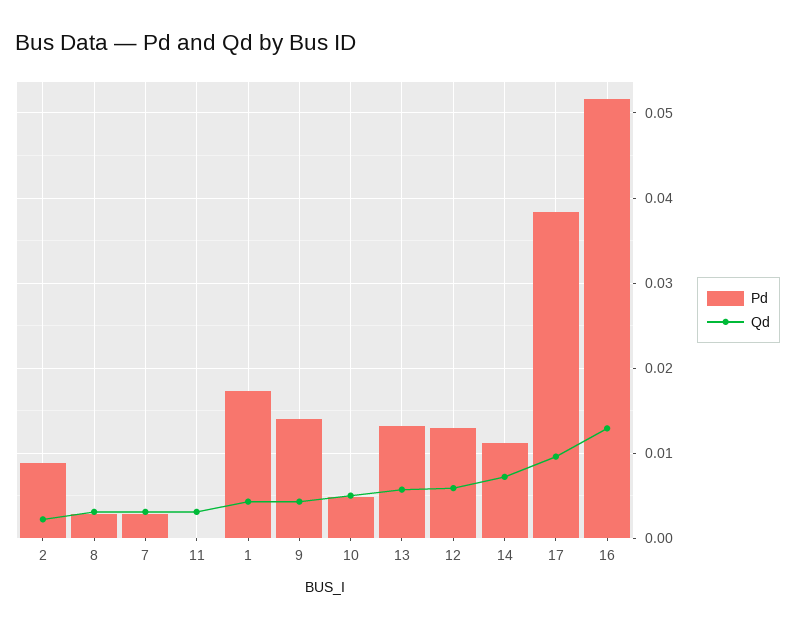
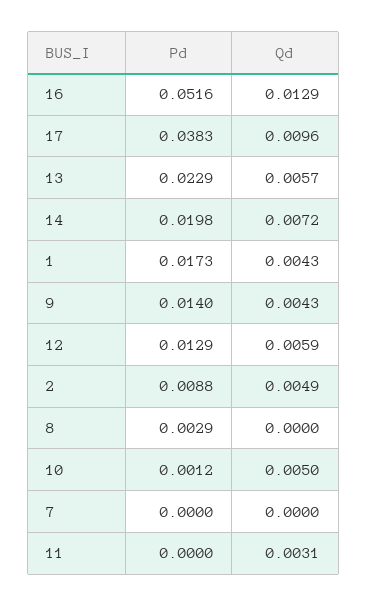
Qd, 2: 0.002 -> 0.0049
Qd, 8: 0.003 -> 0
Pd, 7: 0.003 -> 0
Qd, 7: 0.003 -> 0
Pd, 10: 0.005 -> 0.0012
Pd, 13: 0.013 -> 0.0229
Pd, 14: 0.011 -> 0.0198

